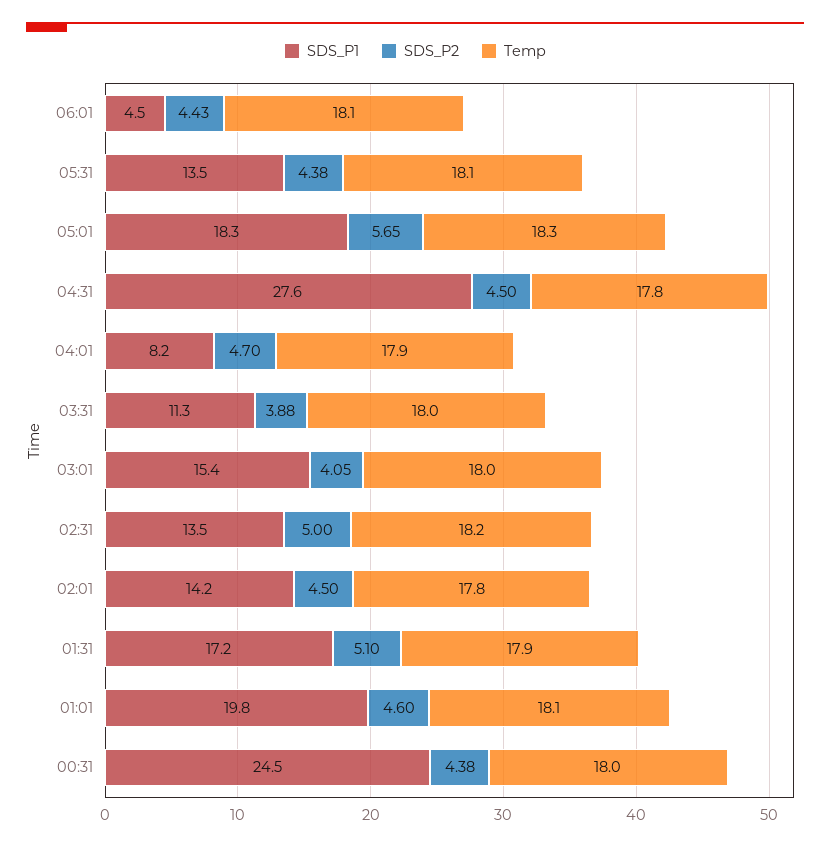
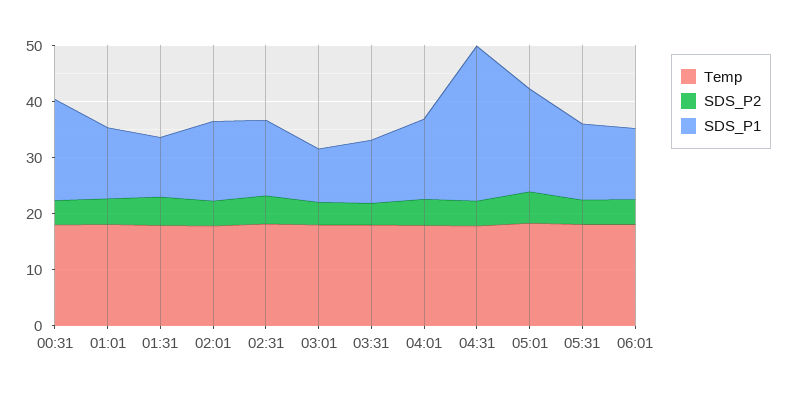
SDS_P1, 06:01: 4.5 -> 12
SDS_P1, 04:01: 8.2 -> 14
SDS_P1, 03:01: 15.4 -> 10
SDS_P1, 01:31: 17.2 -> 10
SDS_P1, 01:01: 19.8 -> 12
SDS_P1, 00:31: 24.5 -> 18

